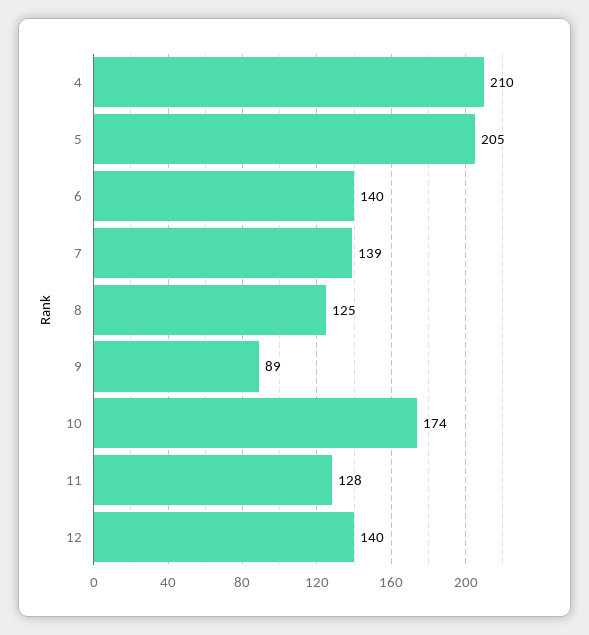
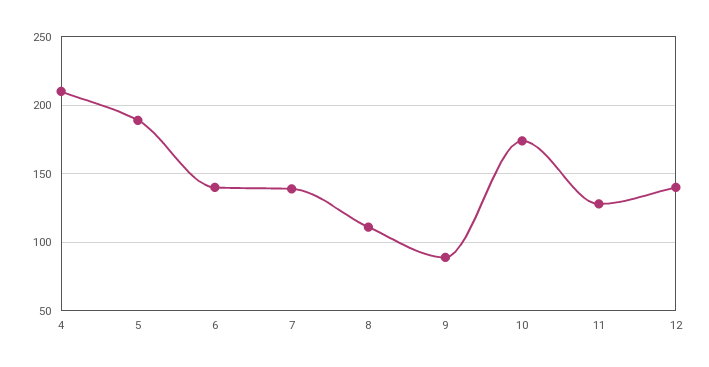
5: 205 -> 190
8: 125 -> 110

